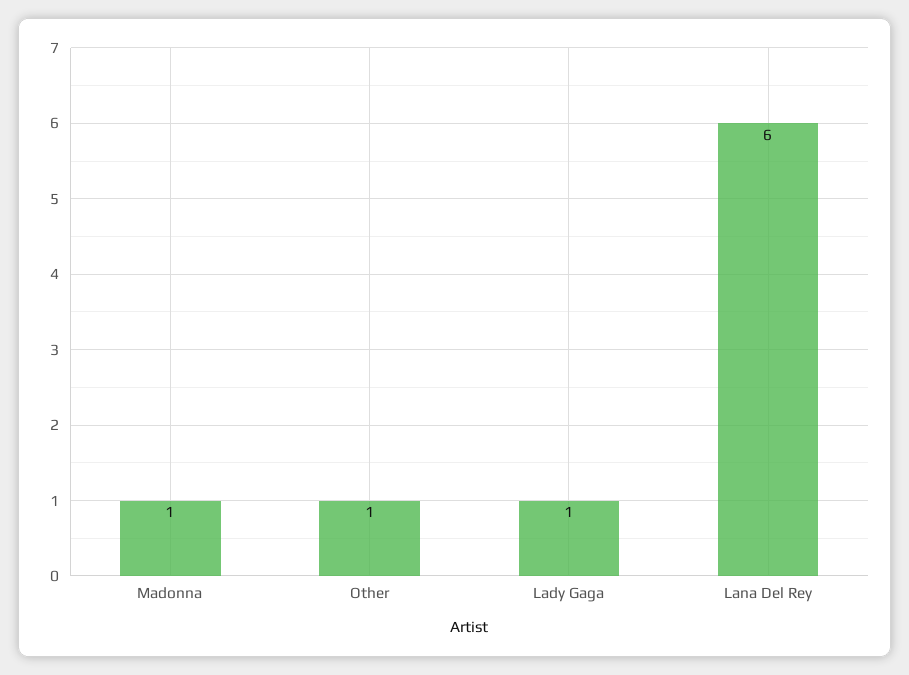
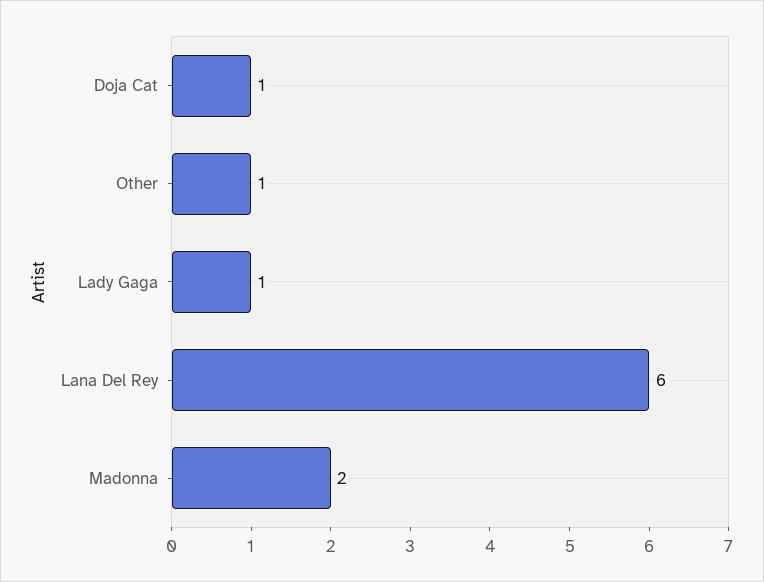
Madonna: 1 -> 2
Doja Cat: none -> 1

